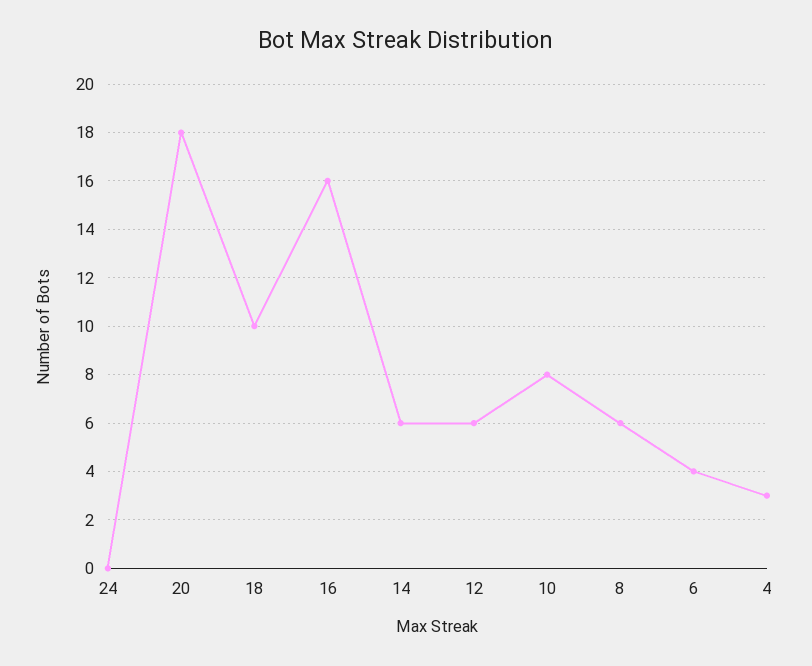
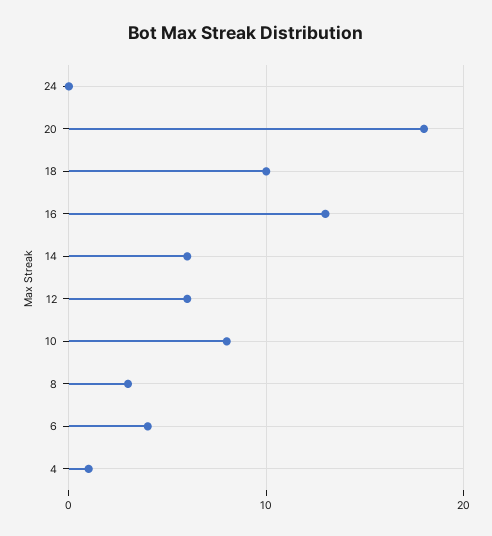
16: 16 -> 13
8: 6 -> 3
4: 3 -> 1

